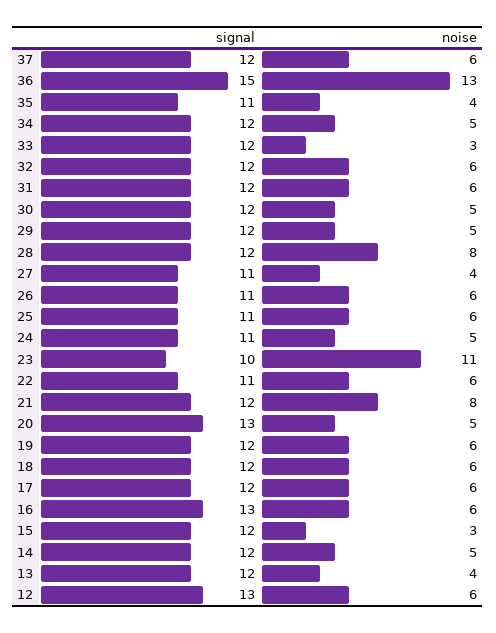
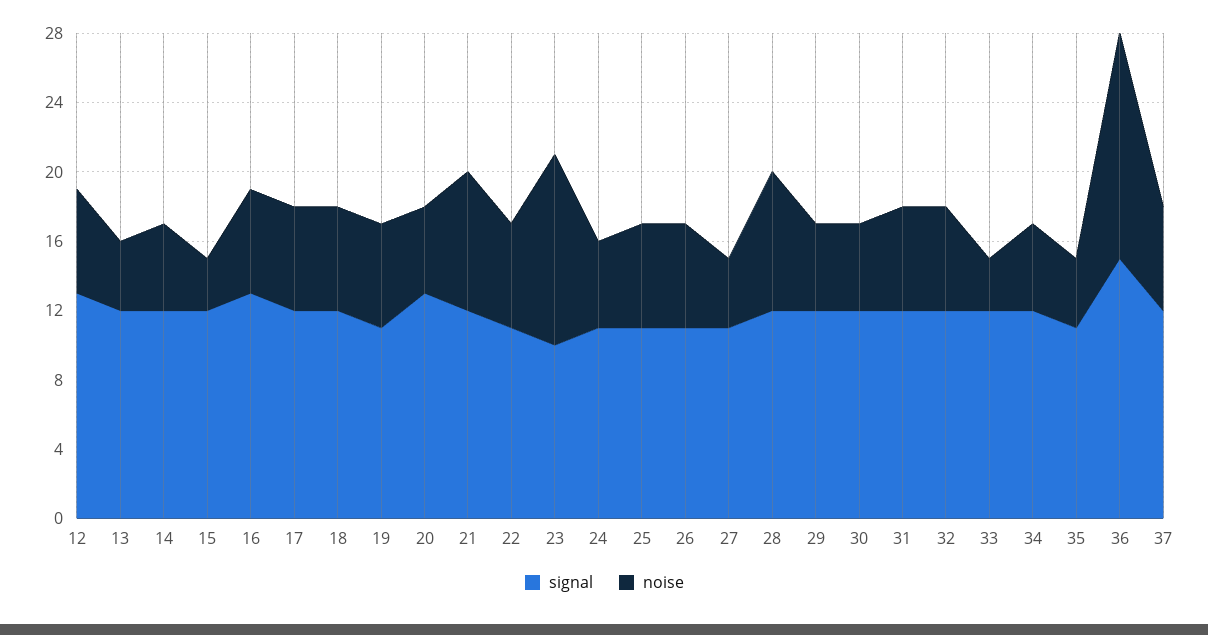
signal, 19: 12 -> 11

